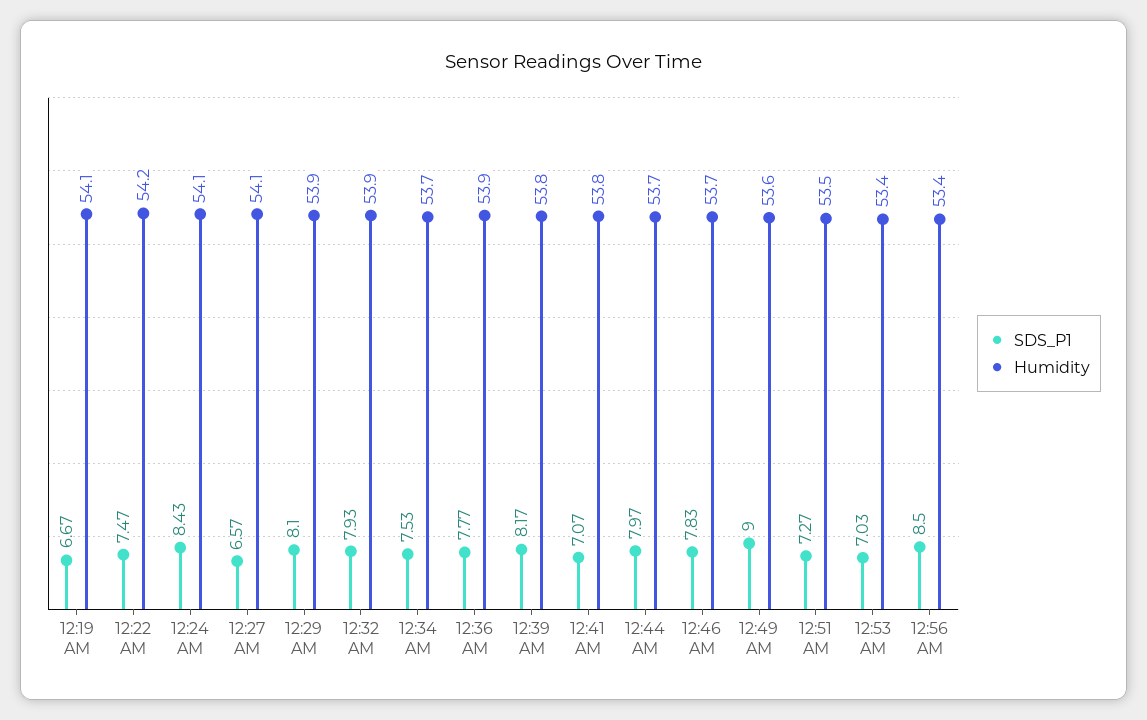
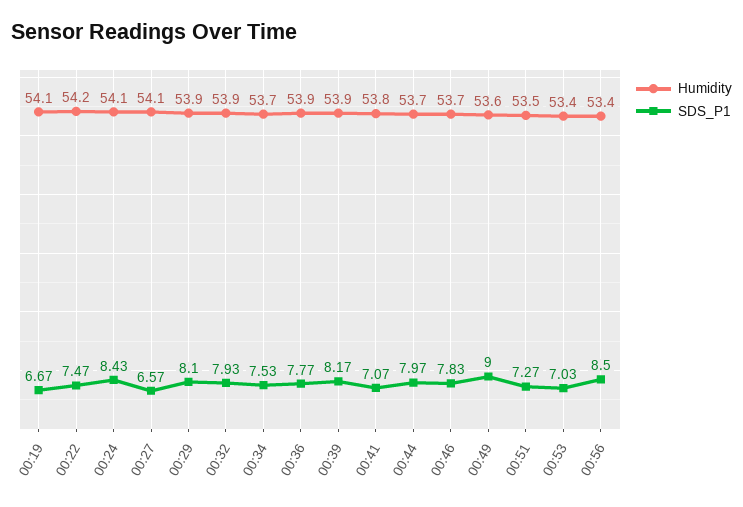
Humidity, 12:39 AM: 53.8 -> 53.9

